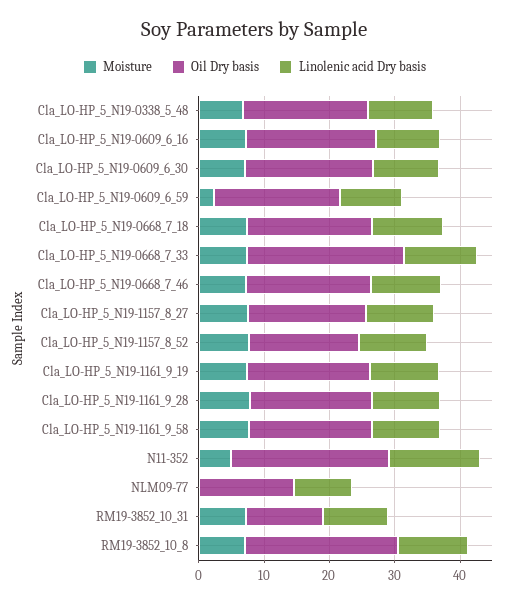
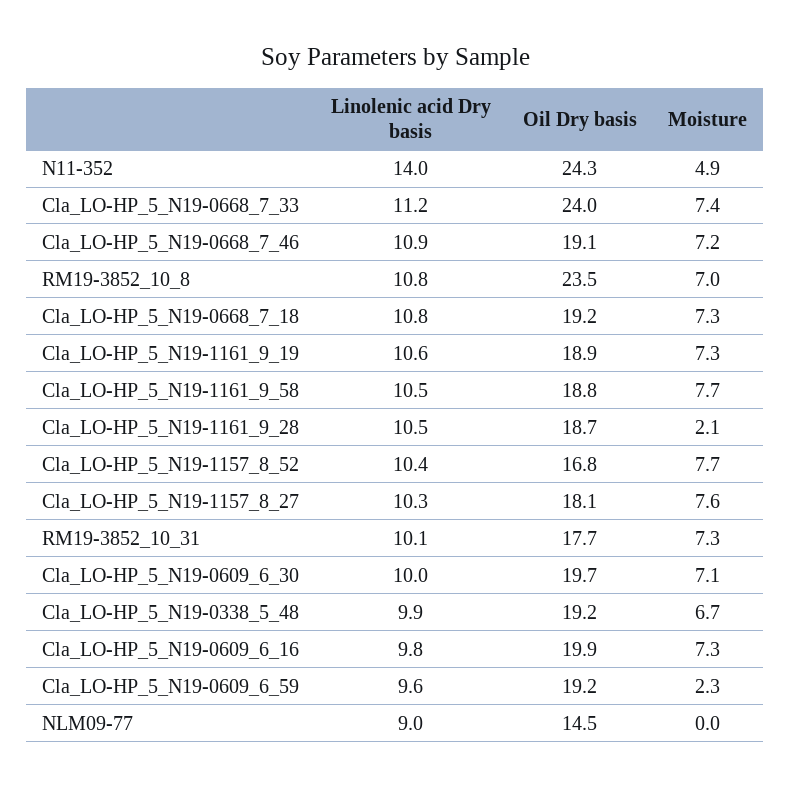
Moisture, Cla_LO-HP_5_N19-1161_9_28: 8 -> 2.1
Oil Dry basis, RM19-3852_10_31: 12 -> 17.7

